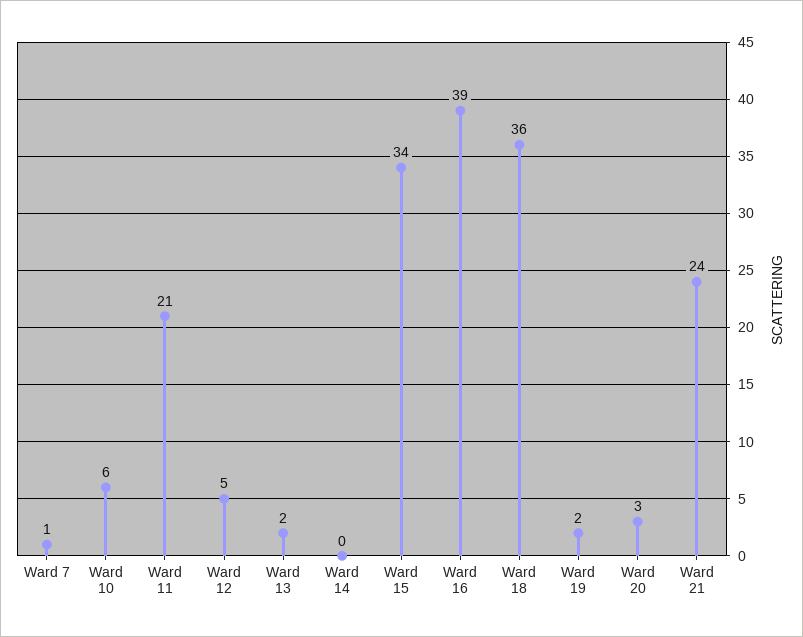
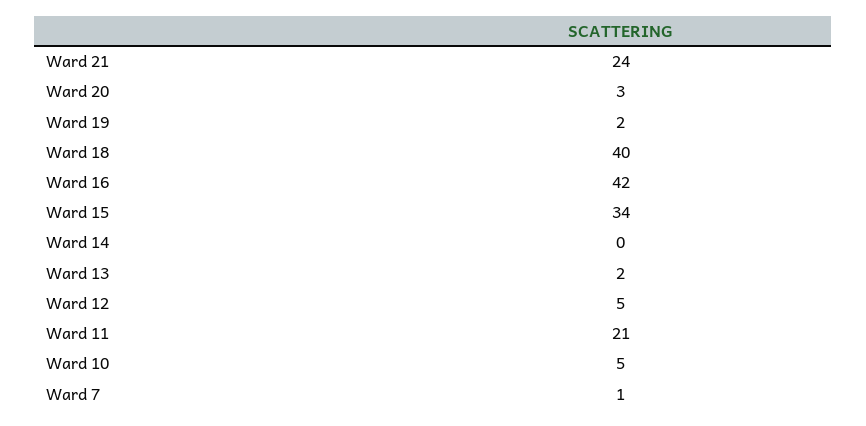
Ward 10: 6 -> 5
Ward 16: 39 -> 42
Ward 18: 36 -> 40

